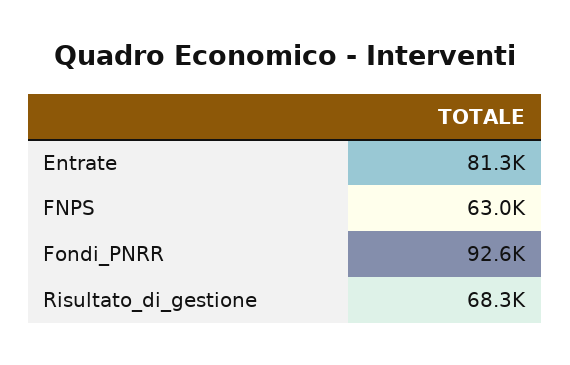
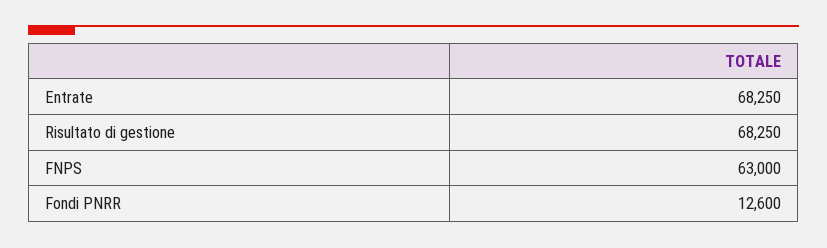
Entrate: 81300 -> 68250
Fondi_PNRR: 92600 -> 12600

